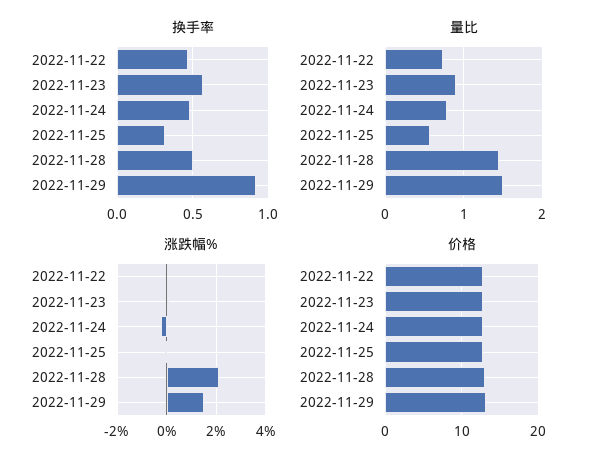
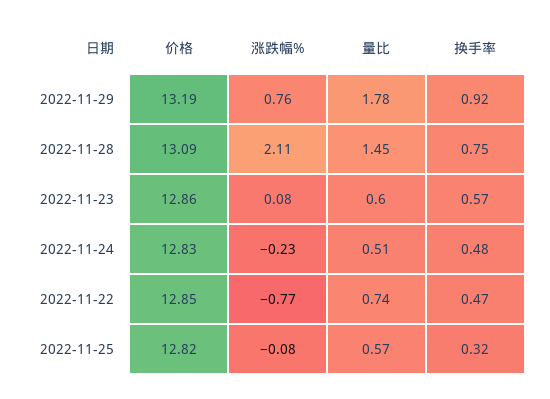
换手率, 2022-11-28: 0.5 -> 0.75
量比, 2022-11-23: 0.9 -> 0.6
量比, 2022-11-24: 0.8 -> 0.51
量比, 2022-11-29: 1.5 -> 1.78
涨跌幅%, 2022-11-22: 0 -> -0.77
涨跌幅%, 2022-11-29: 1.5 -> 0.76

